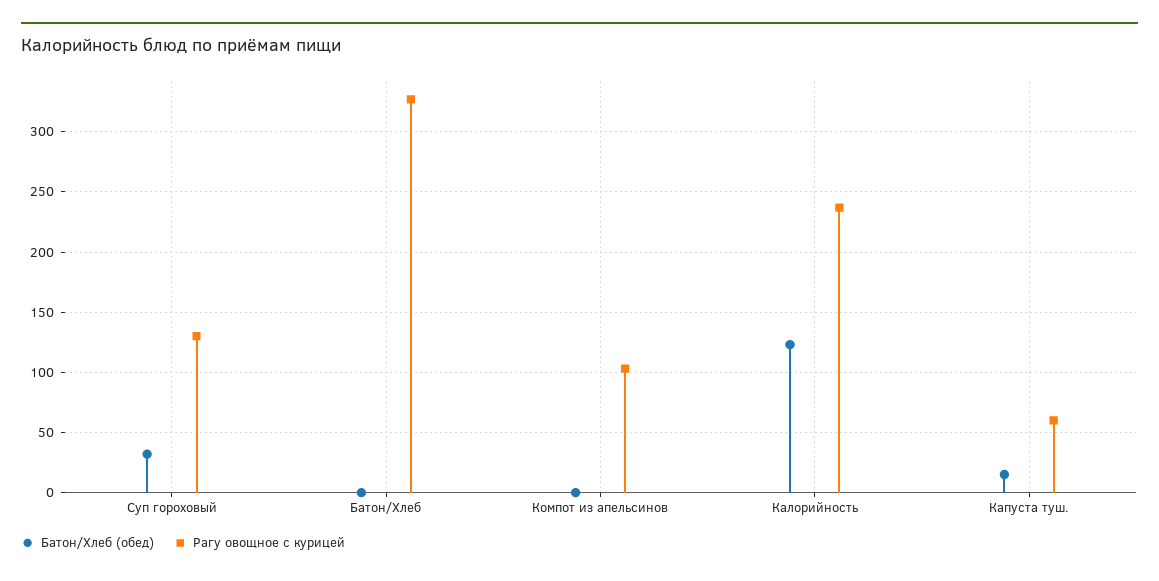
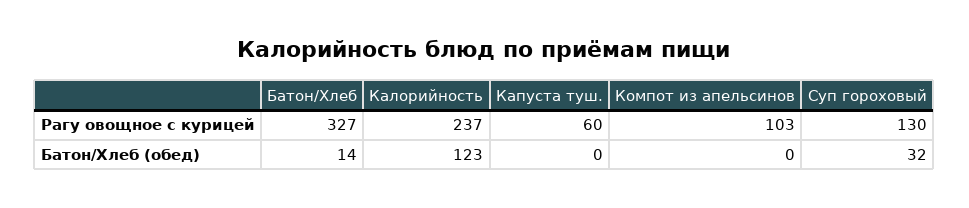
Батон/Хлеб (обед), Батон/Хлеб: 0 -> 14
Батон/Хлеб (обед), Капуста туш.: 15 -> 0

